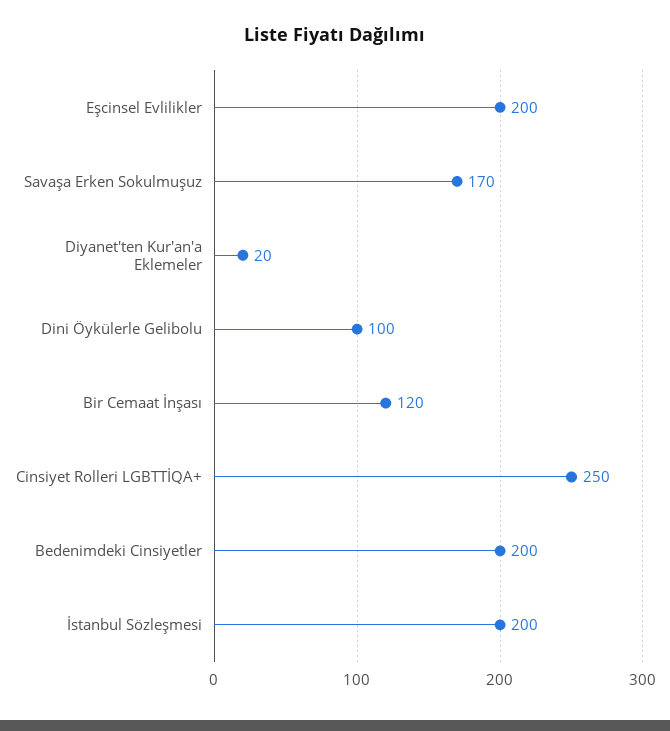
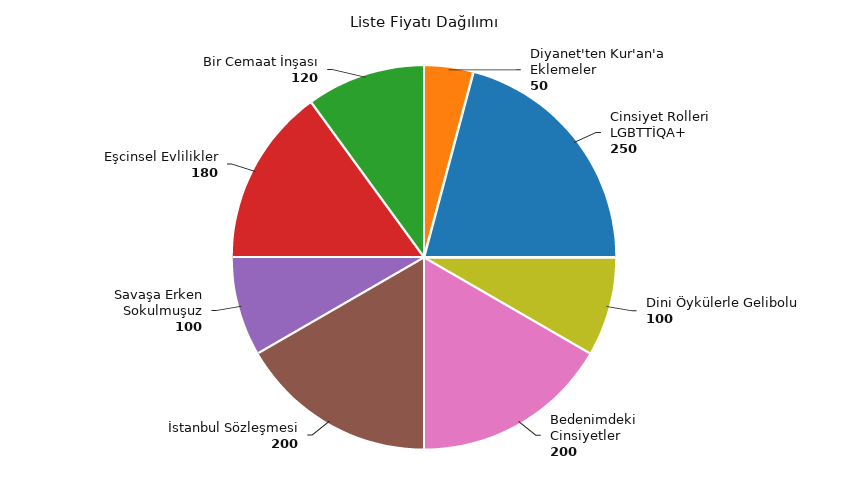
Eşcinsel Evlilikler: 200 -> 180
Savaşa Erken Sokulmuşuz: 170 -> 100
Diyanet'ten Kur'an'a Eklemeler: 20 -> 50

